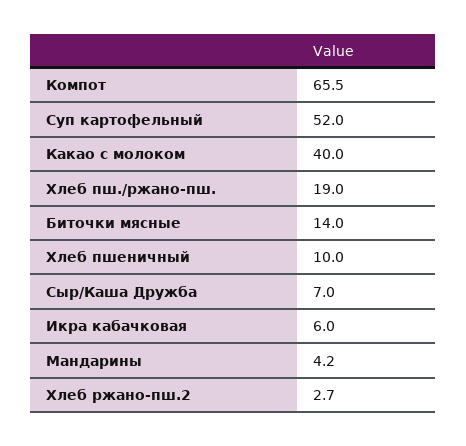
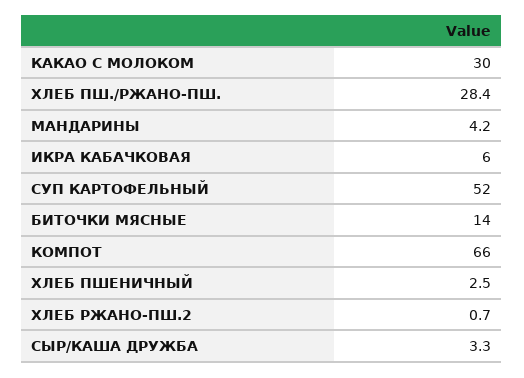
Компот: 65.5 -> 66
Какао с молоком: 40 -> 30
Хлеб пш./ржано-пш.: 19 -> 28.4
Хлеб пшеничный: 10 -> 2.5
Сыр/Каша Дружба: 7 -> 3.3
Хлеб ржано-пш.2: 2.7 -> 0.7

